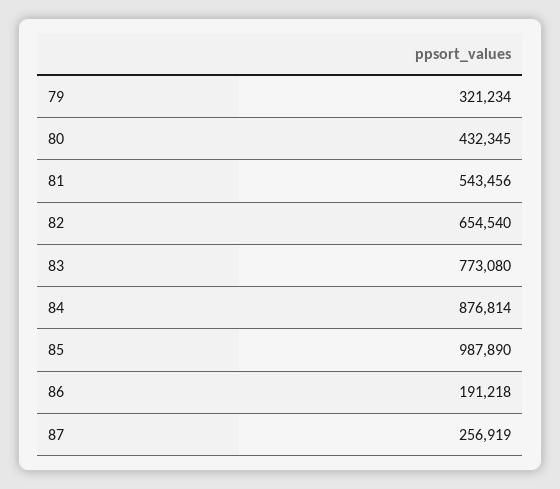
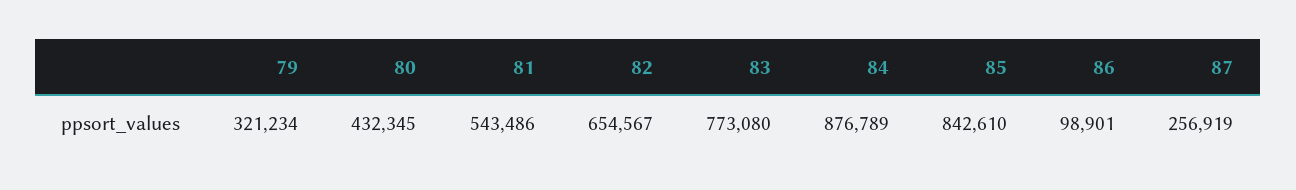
81: 543456 -> 543486
82: 654540 -> 654567
84: 876814 -> 876789
85: 987890 -> 842610
86: 191218 -> 98901

